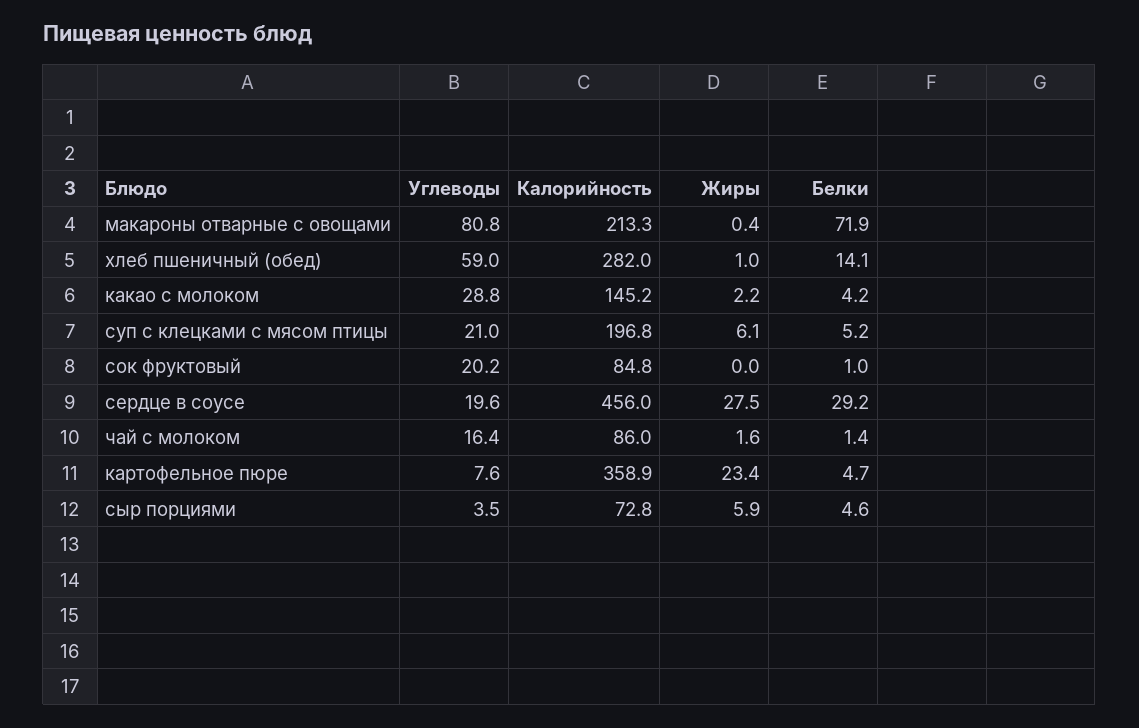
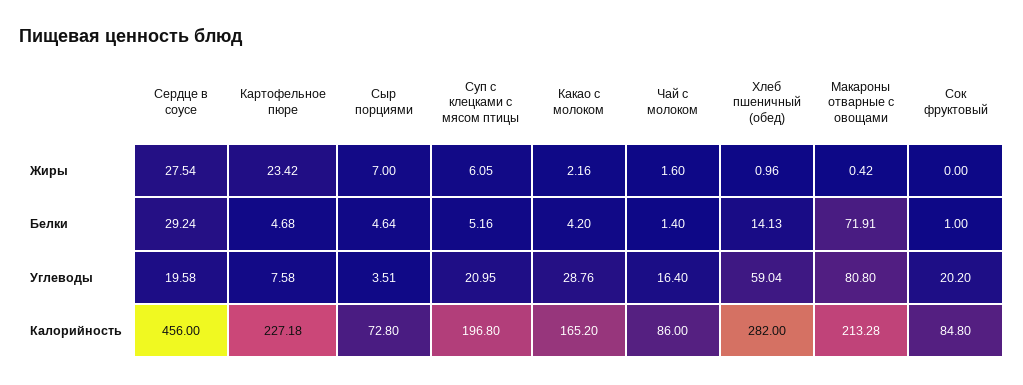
Калорийность, какао с молоком: 145.2 -> 165.2
Калорийность, картофельное пюре: 358.9 -> 227.18
Жиры, сыр порциями: 5.9 -> 7

